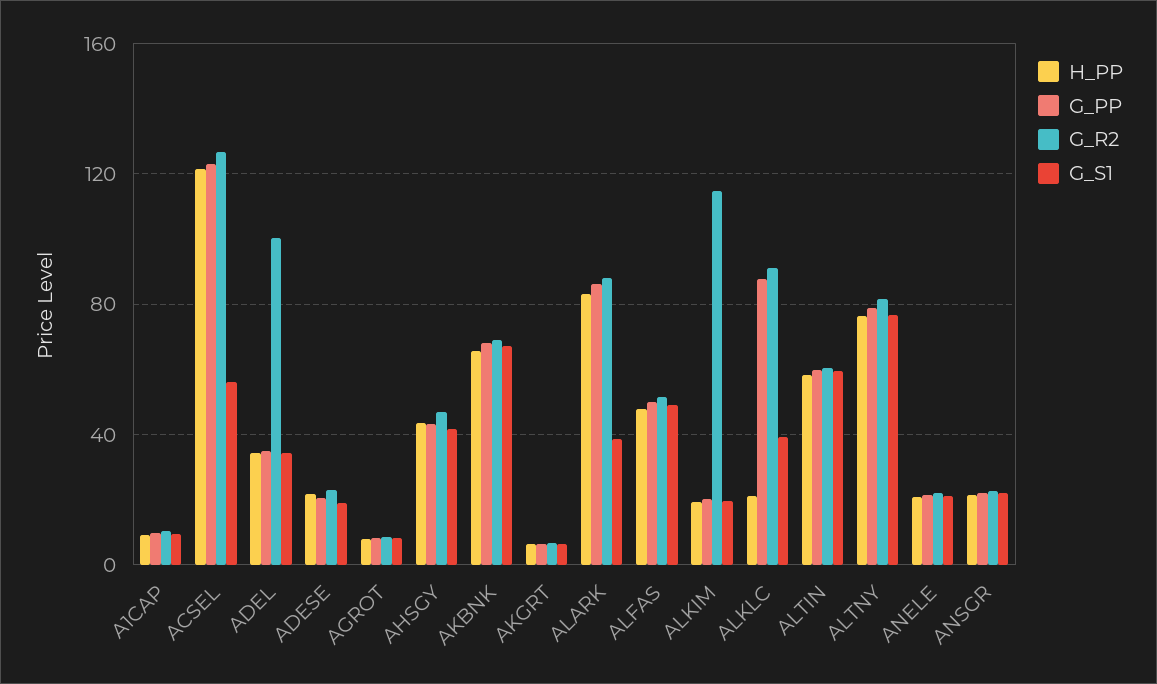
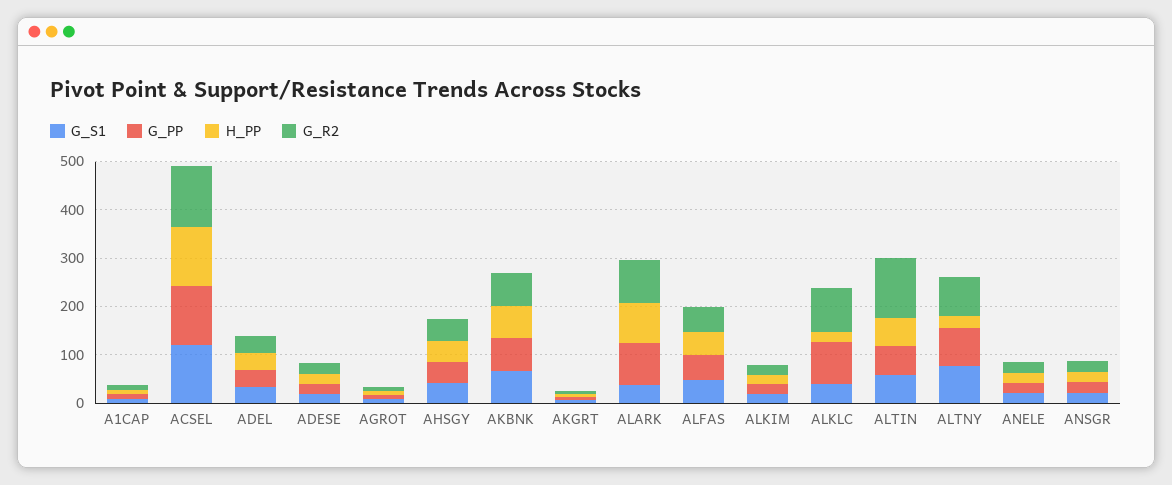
G_S1, ACSEL: 55 -> 120
G_R2, ADEL: 100 -> 40
G_R2, ALKIM: 115 -> 20
G_R2, ALTIN: 60 -> 120
H_PP, ALTNY: 75 -> 20

